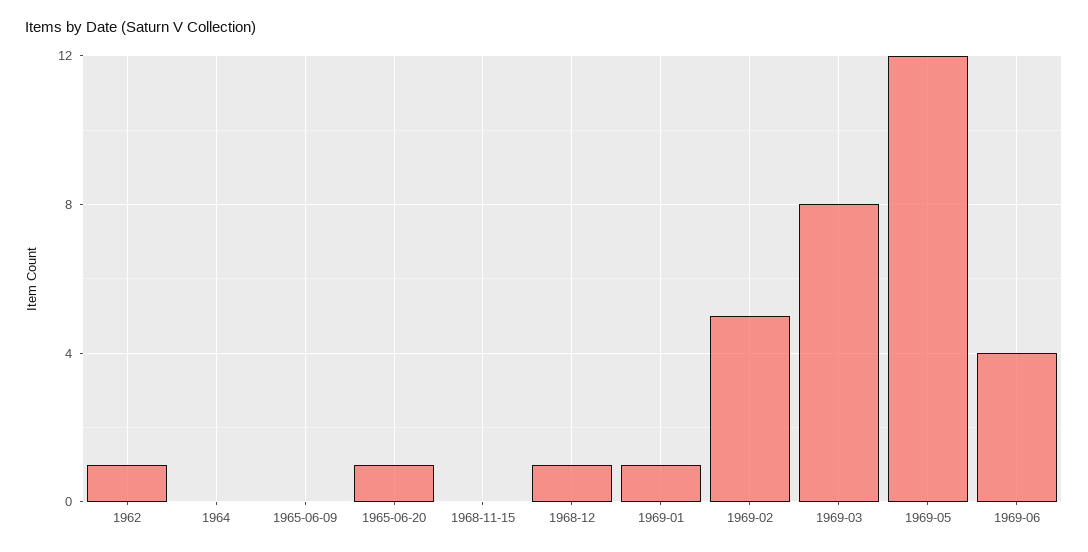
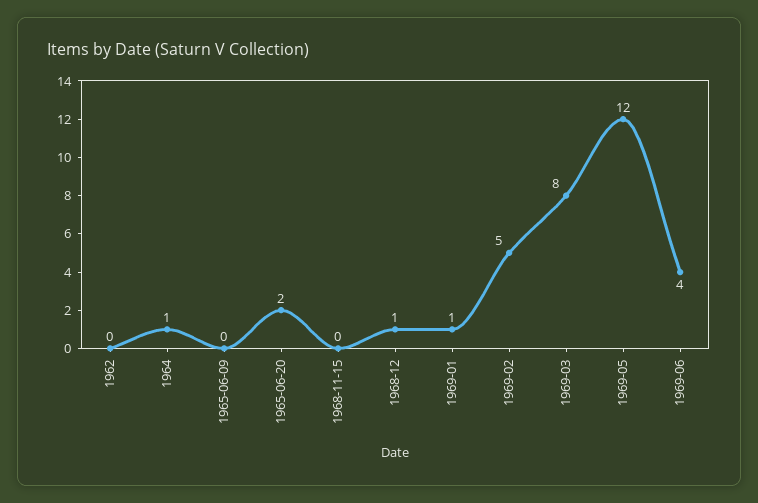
1962: 1 -> 0
1964: 0 -> 1
1965-06-20: 1 -> 2

